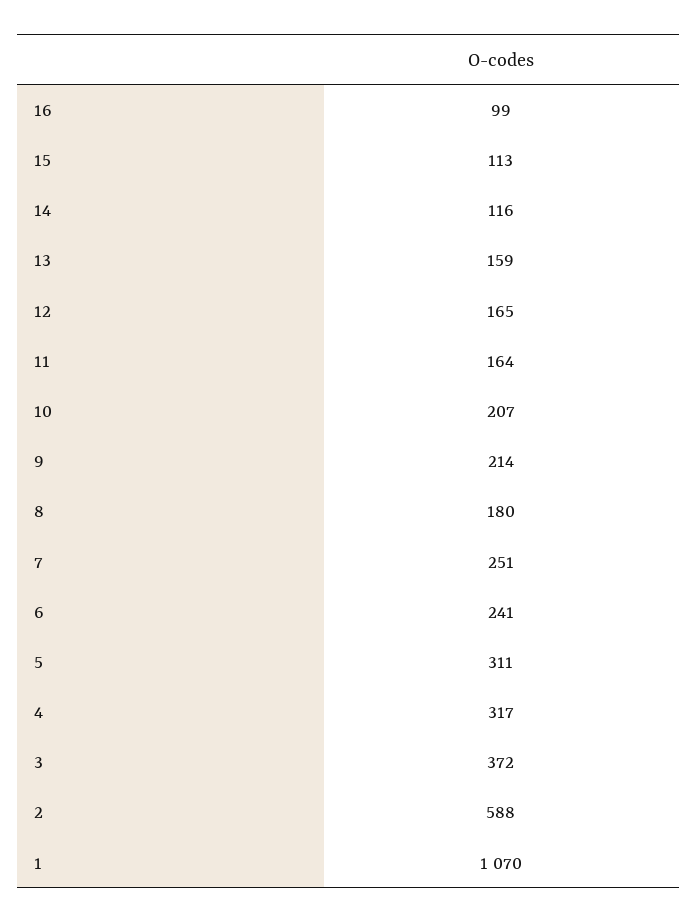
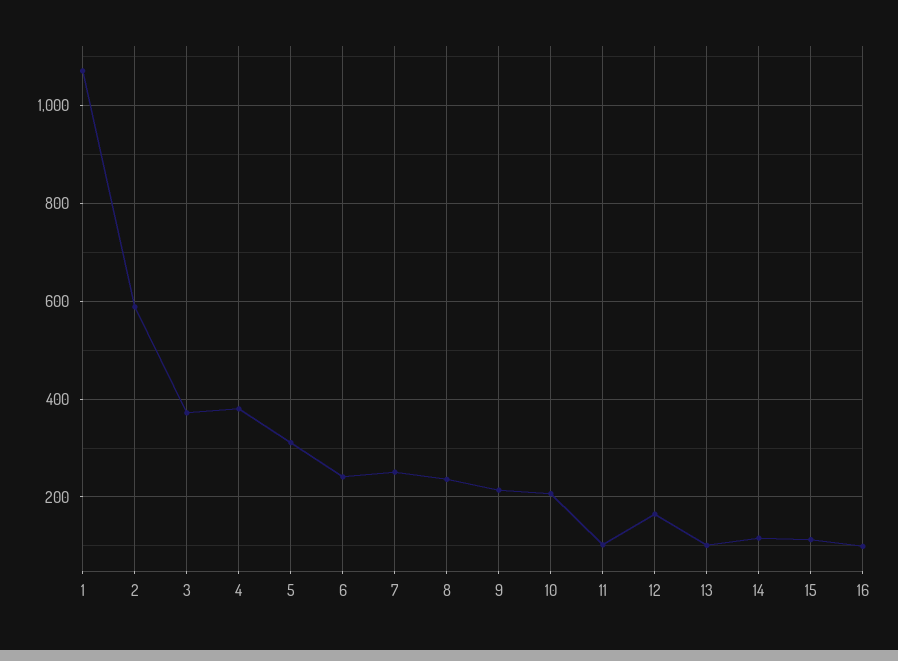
13: 159 -> 100
11: 164 -> 100
8: 180 -> 240
4: 317 -> 380

